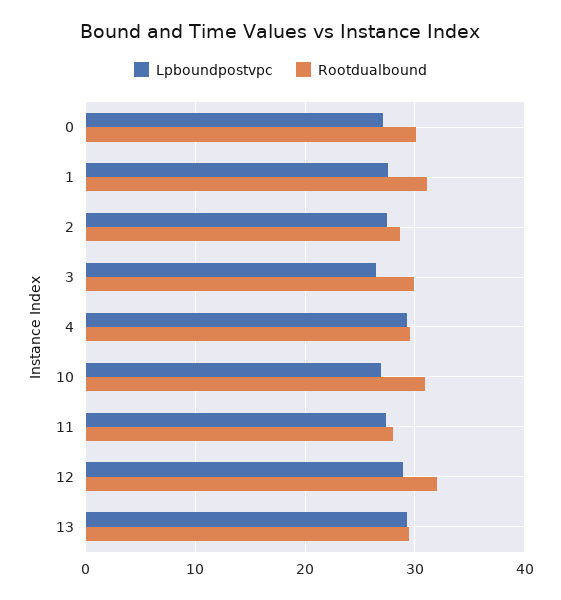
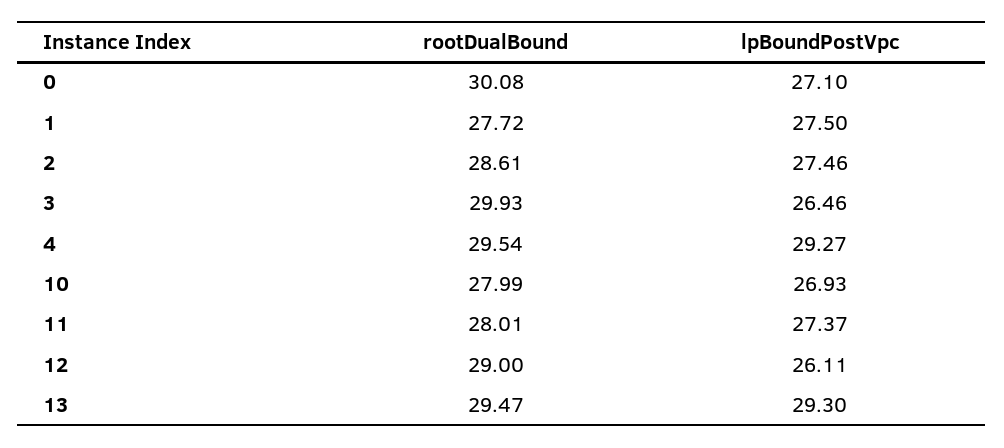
Rootdualbound, 1: 31 -> 27.72
Rootdualbound, 10: 31 -> 27.99
Lpboundpostvpc, 12: 29 -> 26.11
Rootdualbound, 12: 32 -> 29

